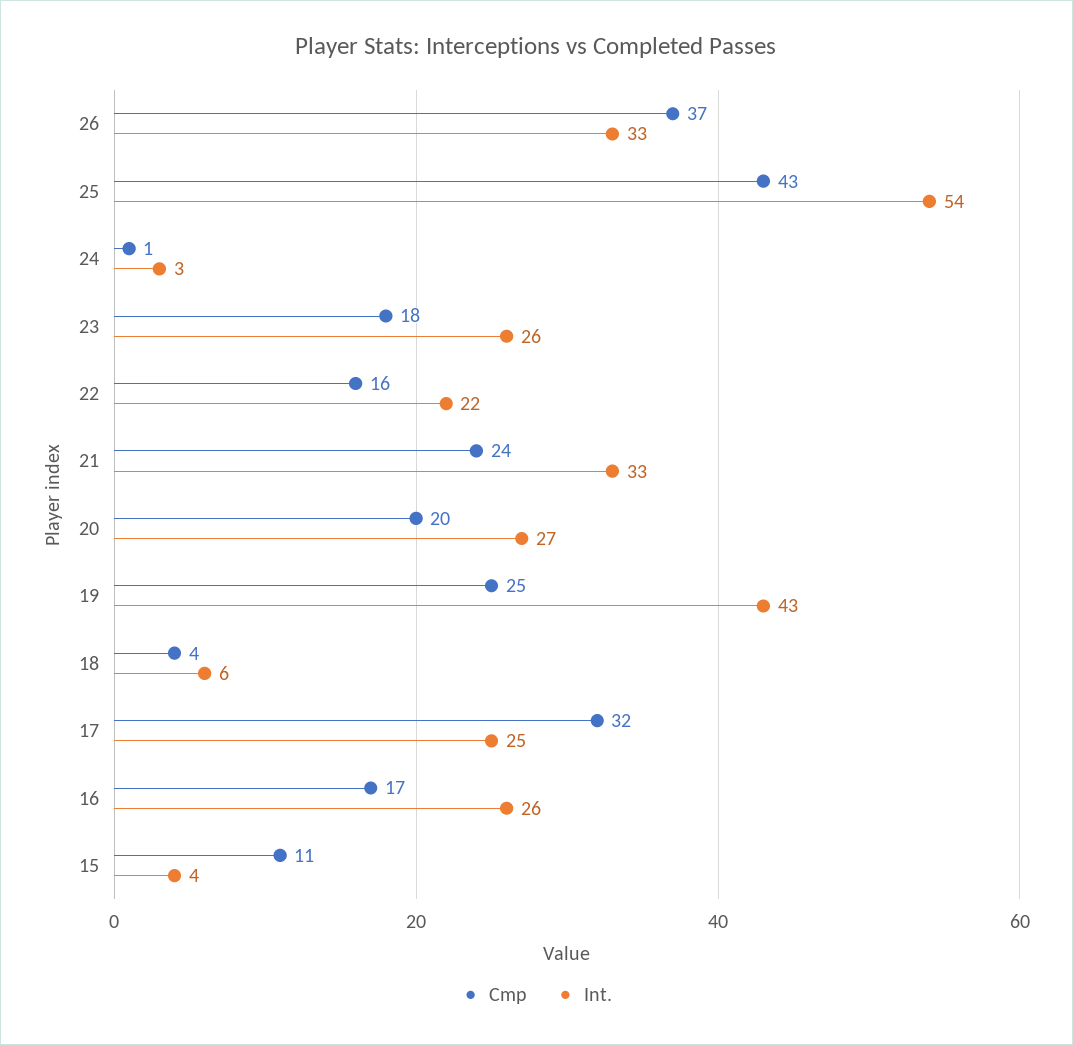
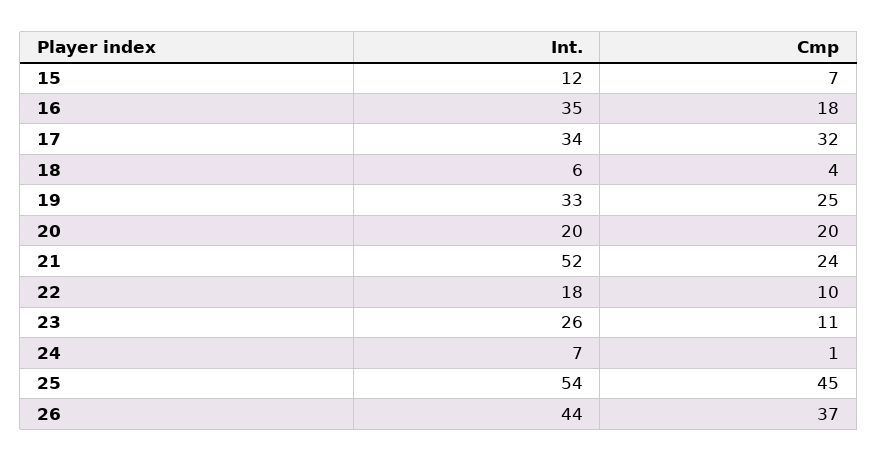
Int., 26: 33 -> 44
Cmp, 25: 43 -> 45
Int., 24: 3 -> 7
Cmp, 23: 18 -> 11
Cmp, 22: 16 -> 10
Int., 22: 22 -> 18
Int., 21: 33 -> 52
Int., 20: 27 -> 20
Int., 19: 43 -> 33
Int., 17: 25 -> 34
Cmp, 16: 17 -> 18
Int., 16: 26 -> 35
Cmp, 15: 11 -> 7
Int., 15: 4 -> 12

